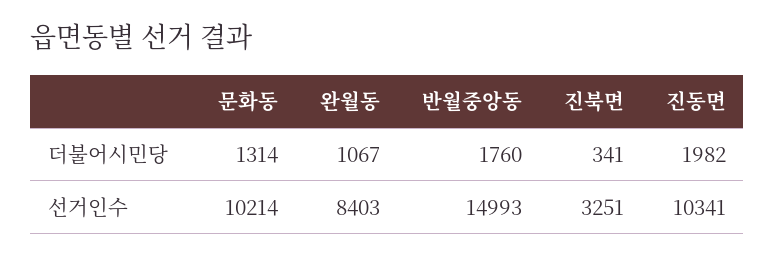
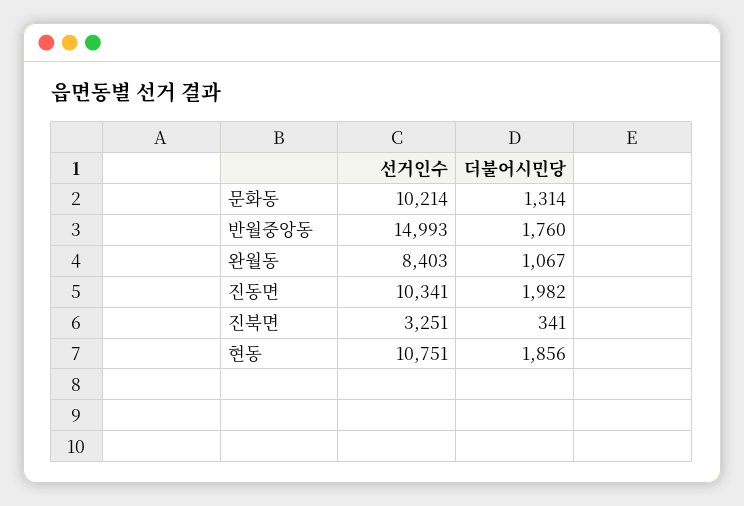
현동, 선거인수: none -> 10751
현동, 더불어시민당: none -> 1856

